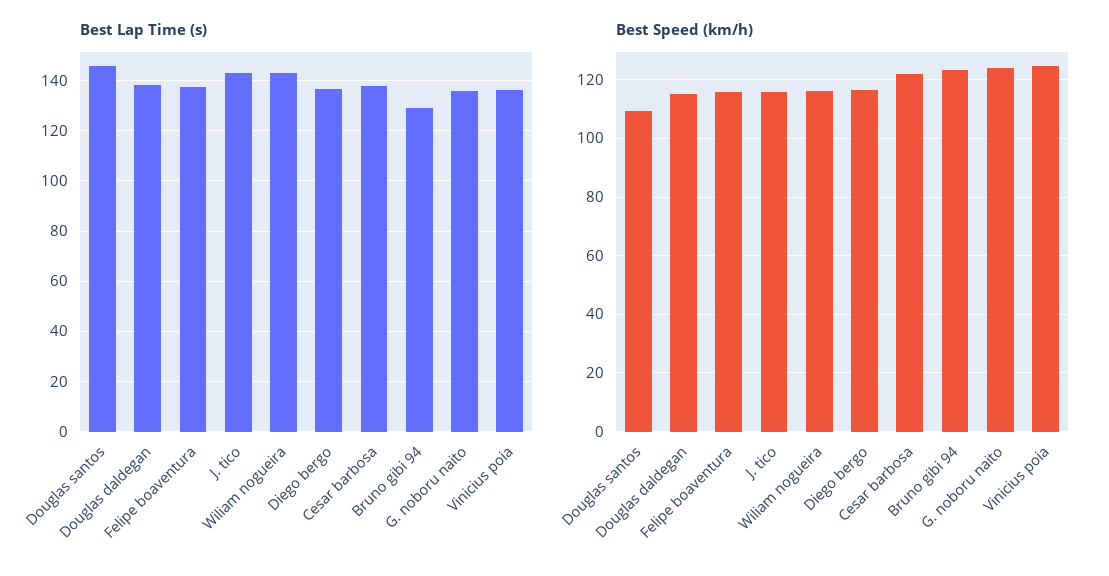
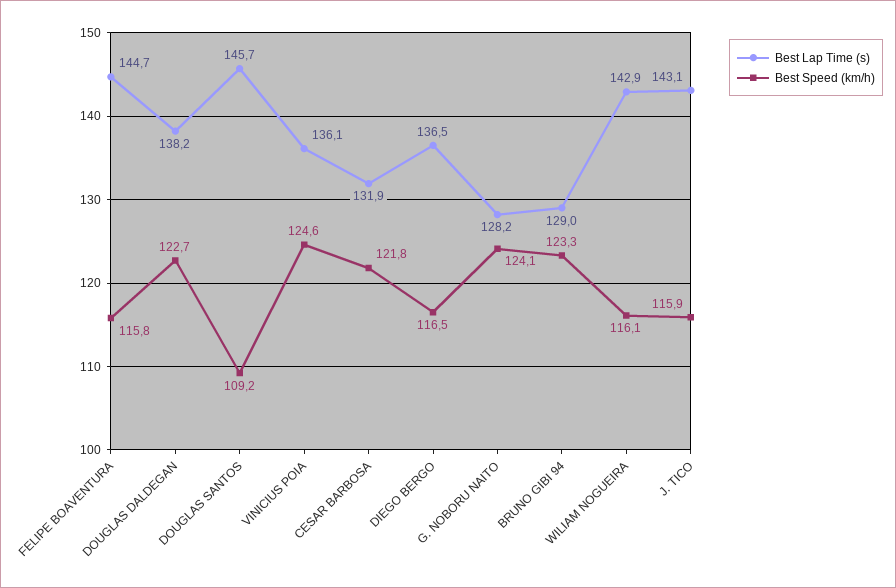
Best Lap Time (s), Felipe boaventura: 137.5 -> 144.7
Best Lap Time (s), Cesar barbosa: 137.5 -> 131.9
Best Lap Time (s), G. noboru naito: 135 -> 128.2
Best Speed (km/h), Douglas daldegan: 115 -> 122.7

